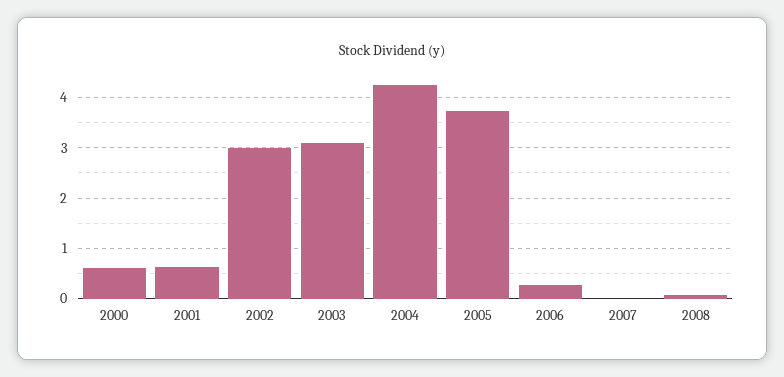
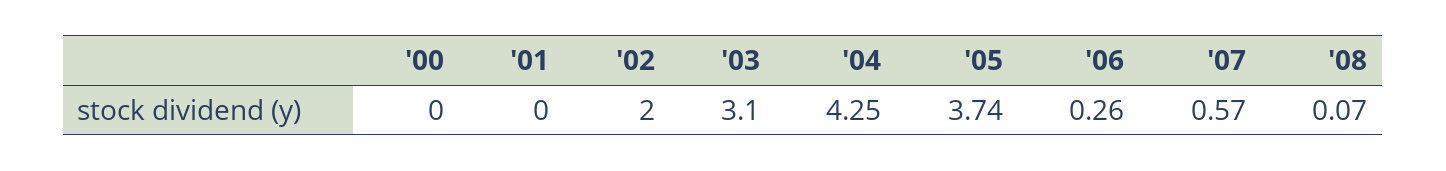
2000: 0.6 -> 0
2001: 0.6 -> 0
2002: 3 -> 2
2007: 0 -> 0.57

